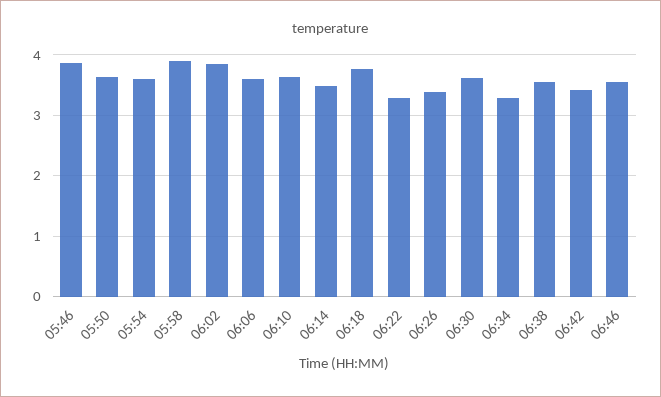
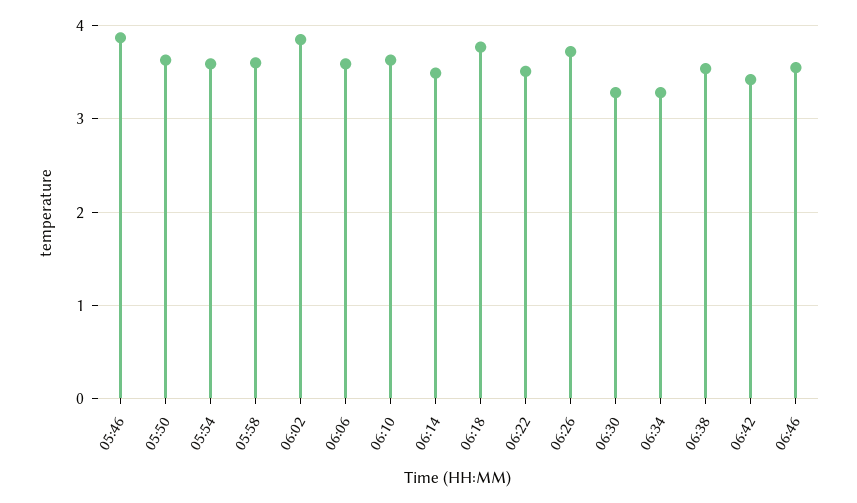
05:58: 3.9 -> 3.6
06:22: 3.3 -> 3.5
06:26: 3.4 -> 3.7
06:30: 3.6 -> 3.3

